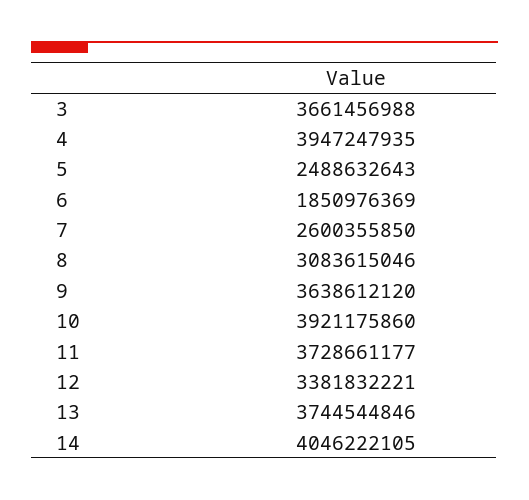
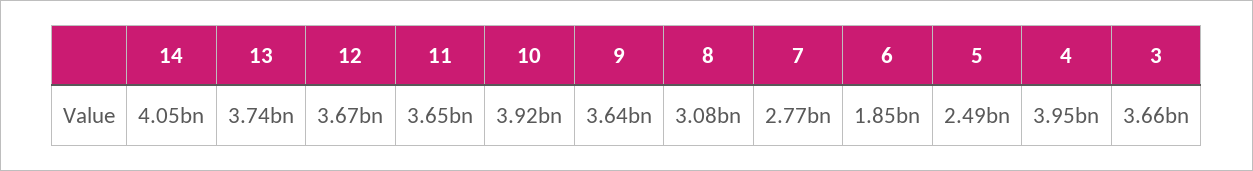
7: 2600355850 -> 2770000000
11: 3728661177 -> 3650000000
12: 3381832221 -> 3670000000

